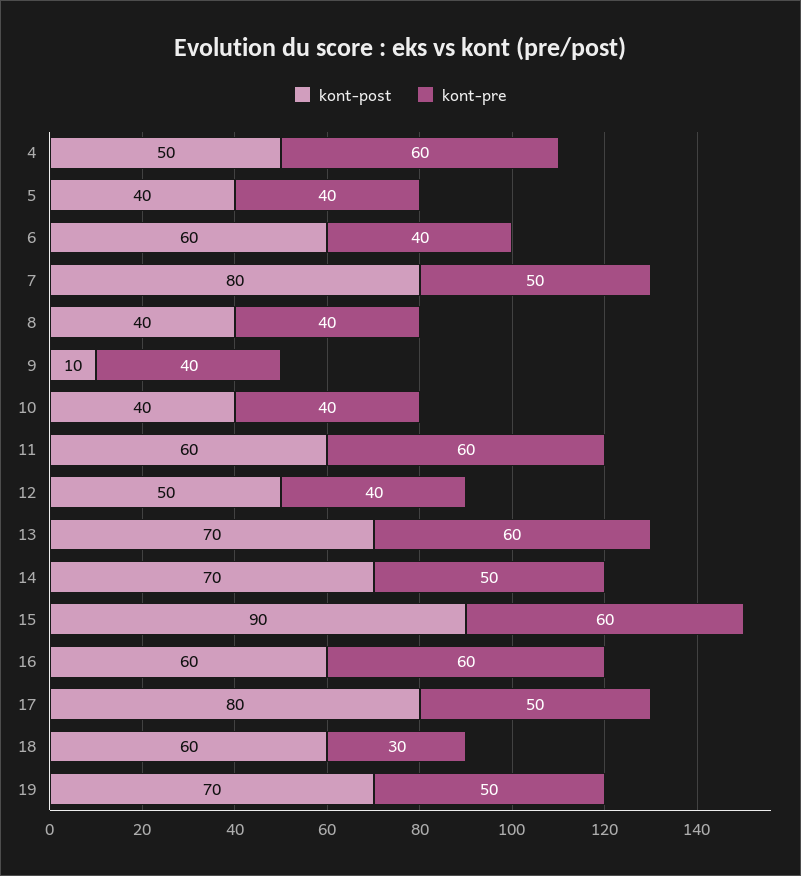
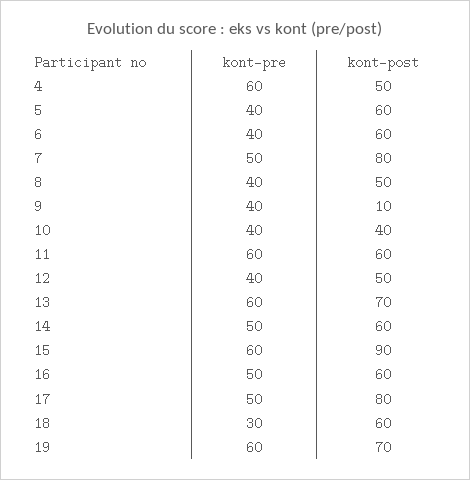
kont-post, 5: 40 -> 60
kont-post, 8: 40 -> 50
kont-post, 14: 70 -> 60
kont-pre, 16: 60 -> 50
kont-pre, 19: 50 -> 60

